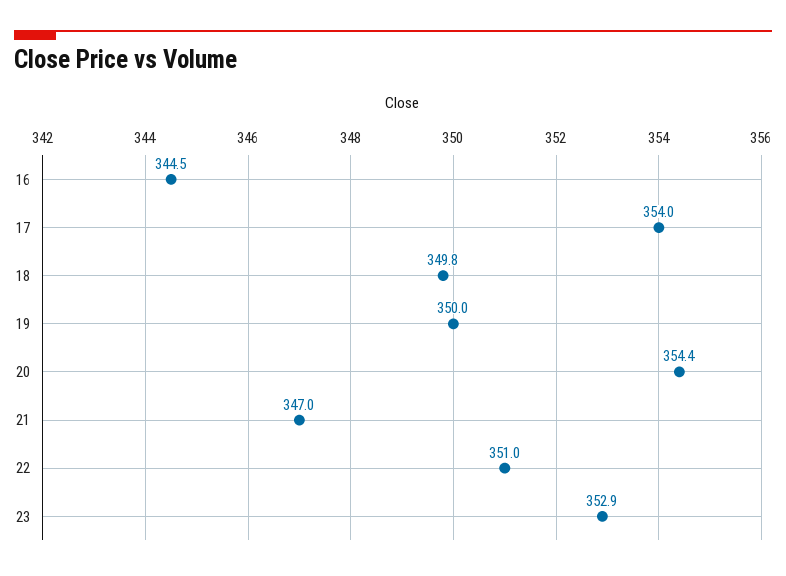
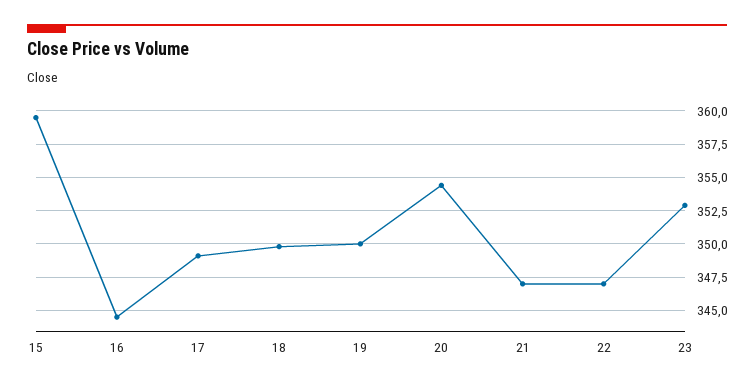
17: 354 -> 349
22: 351 -> 347
15: none -> 359.5

